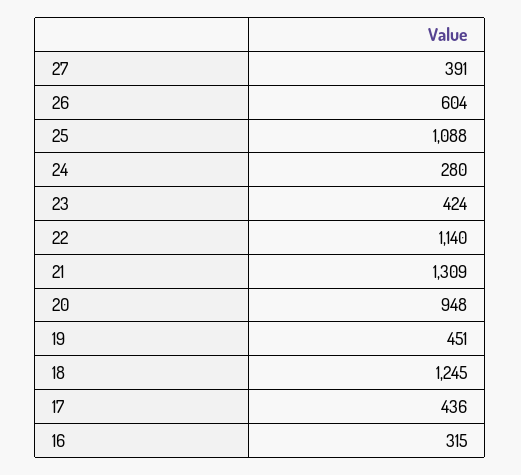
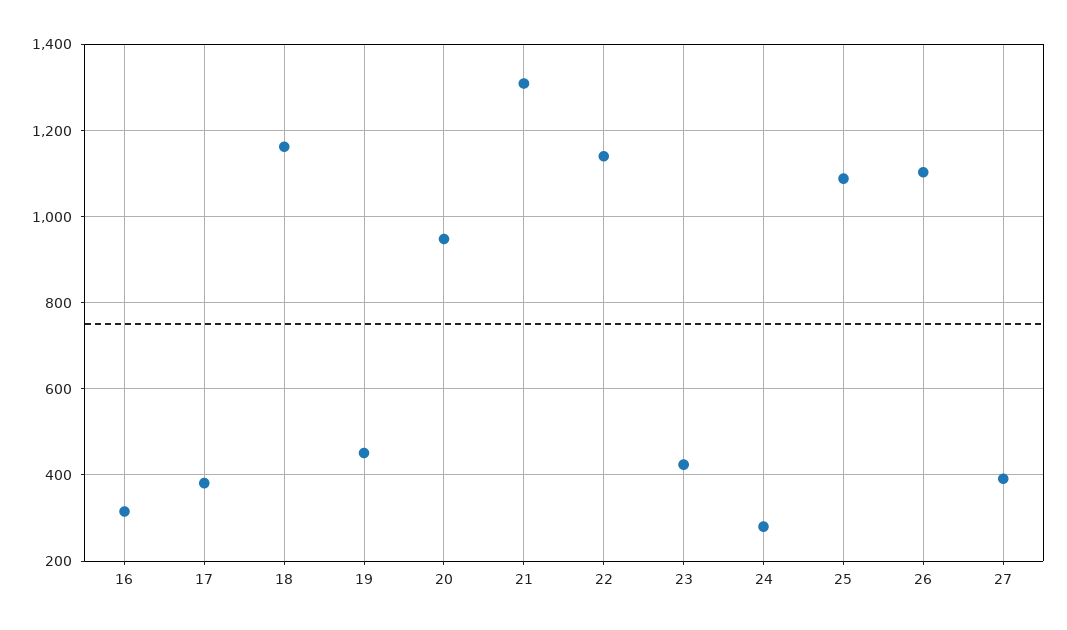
26: 604 -> 1100
18: 1245 -> 1160
17: 436 -> 380

